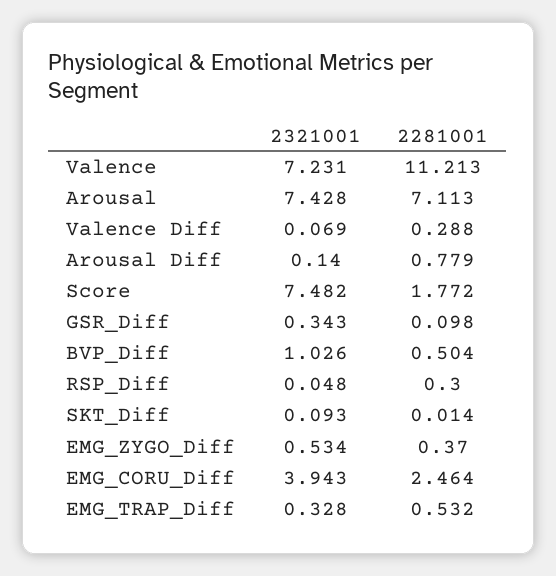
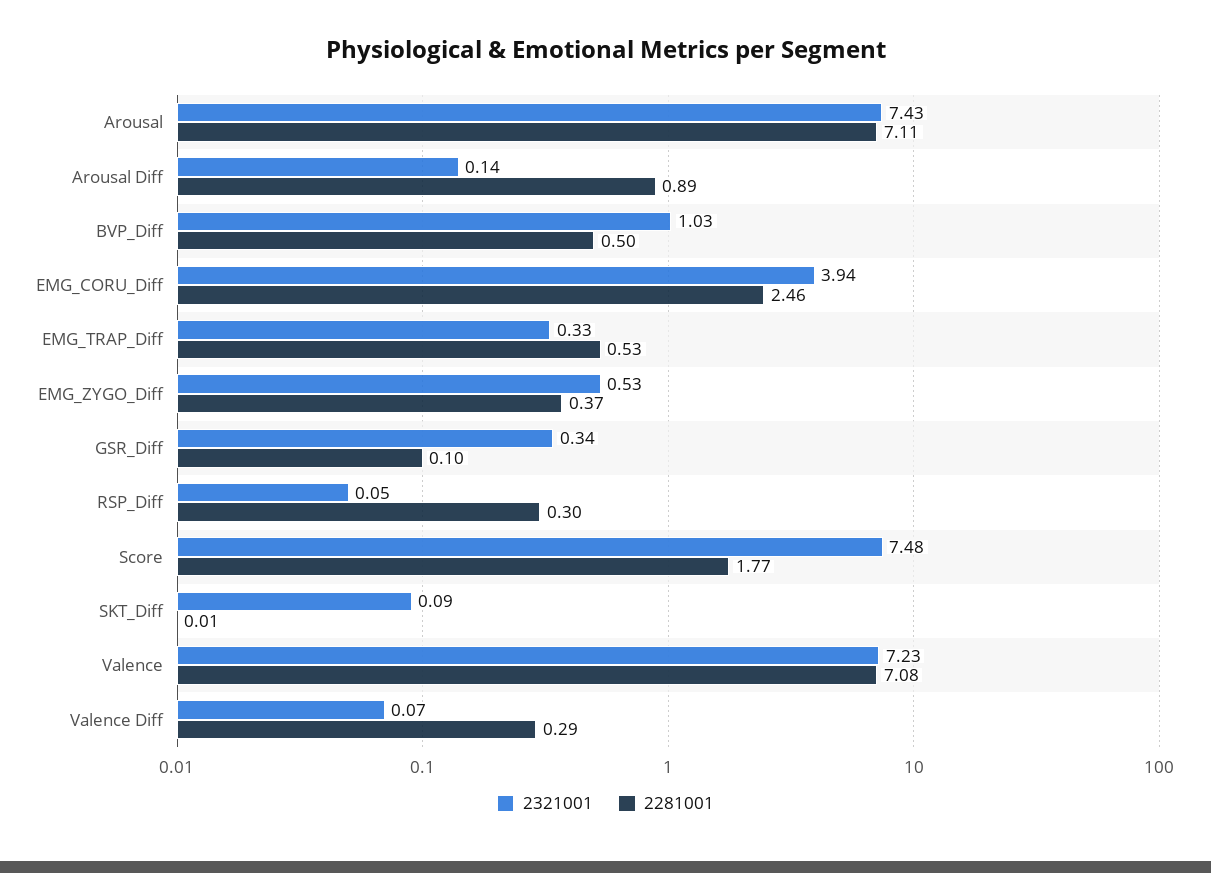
2281001, Valence: 11.213 -> 7.08
2281001, Arousal Diff: 0.779 -> 0.89

